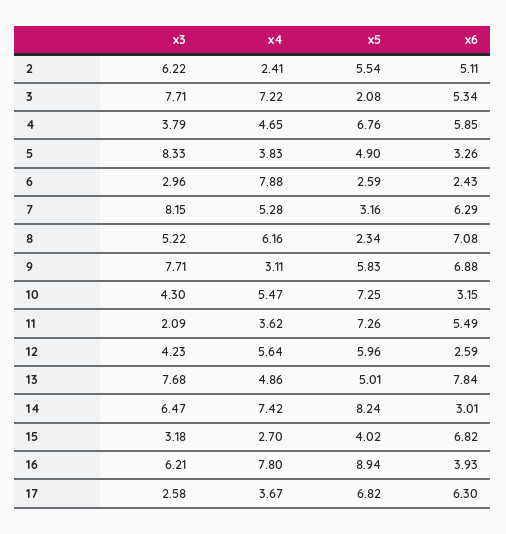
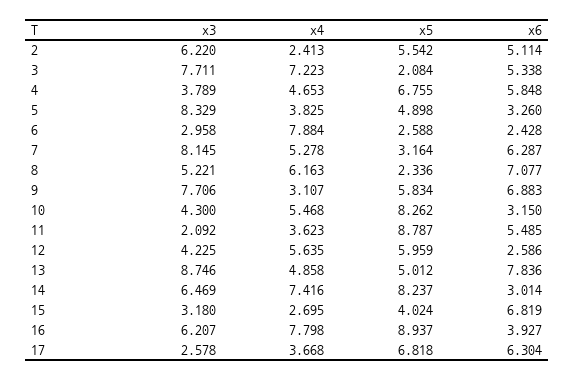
x5, 10: 7.25 -> 8.262
x5, 11: 7.26 -> 8.787
x3, 13: 7.68 -> 8.746

